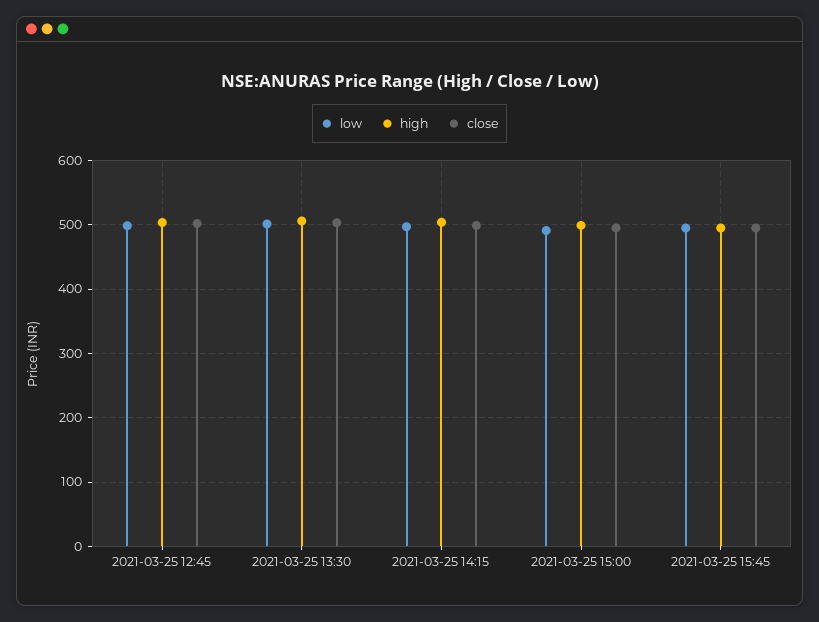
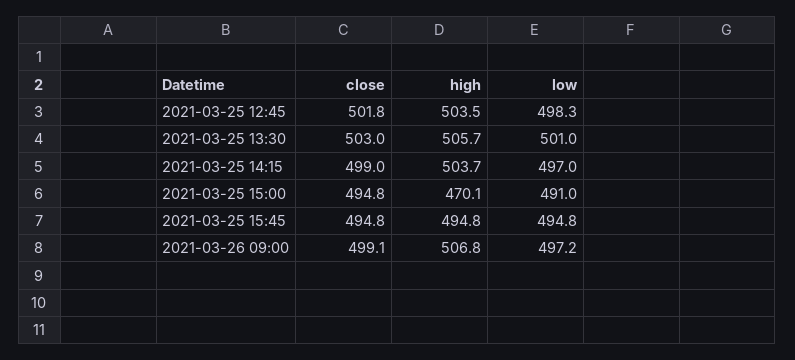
high, 2021-03-25 15:00: 500 -> 470.1
close, 2021-03-26 09:00: none -> 499.1
high, 2021-03-26 09:00: none -> 506.8
low, 2021-03-26 09:00: none -> 497.2

